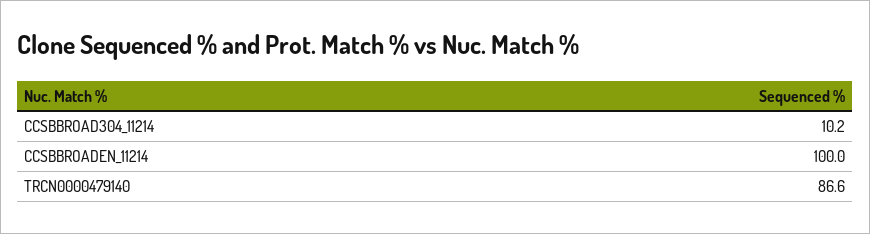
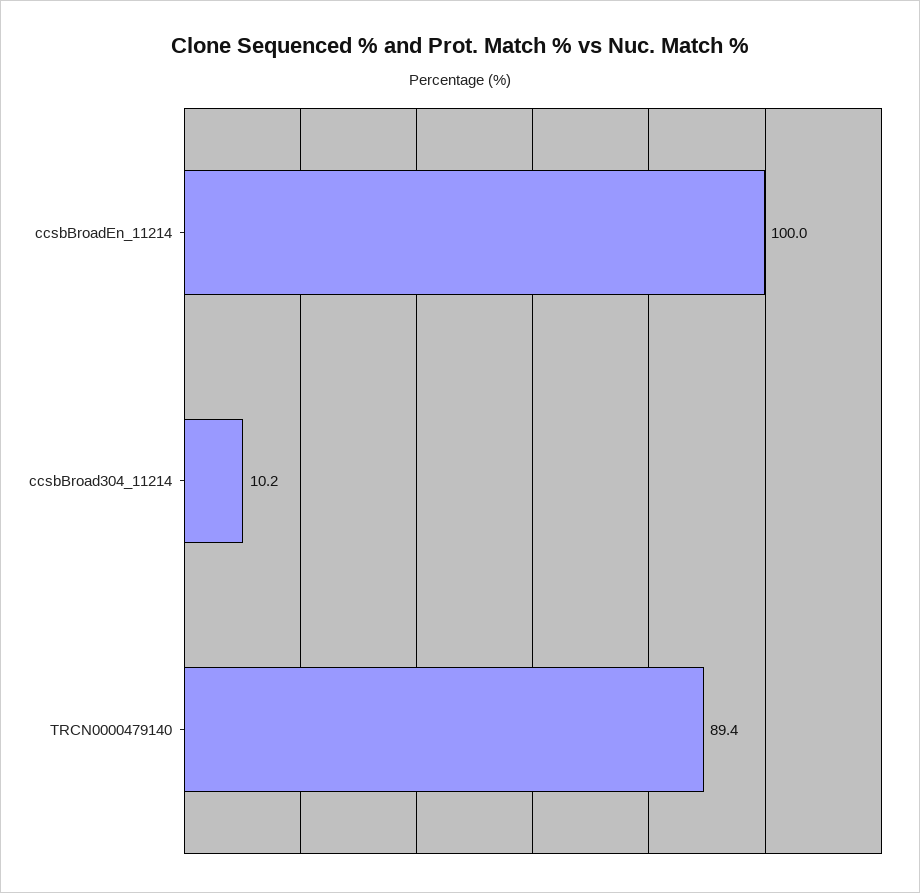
TRCN0000479140: 86.6 -> 89.4

